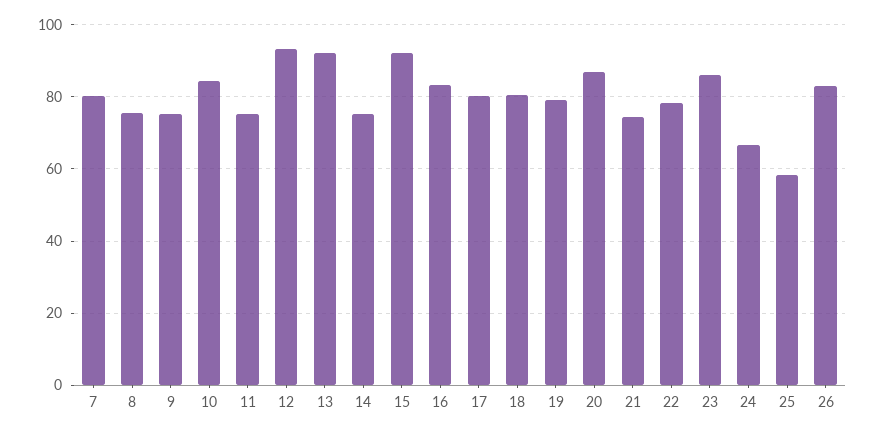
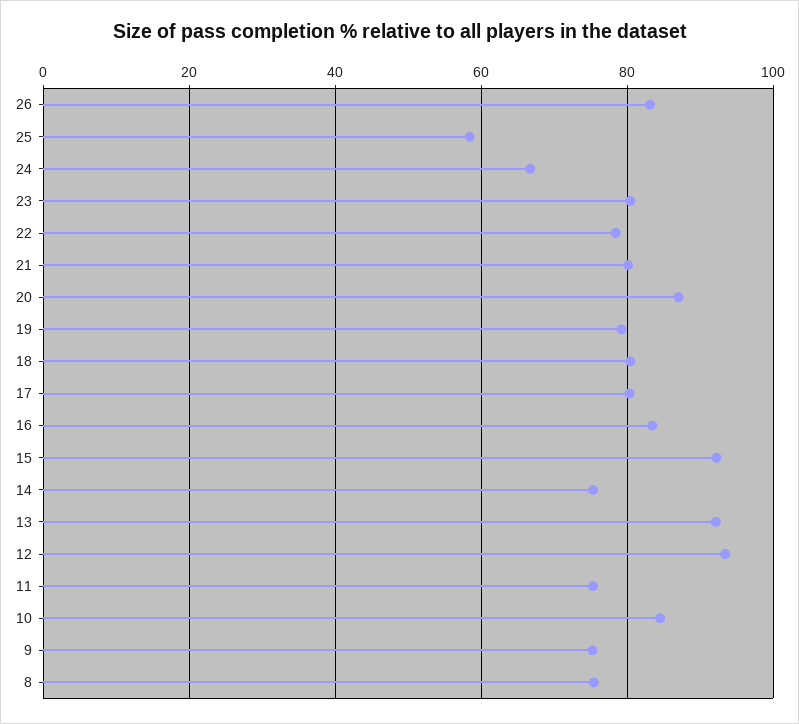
7: 80 -> none
21: 74 -> 80
23: 86 -> 80

